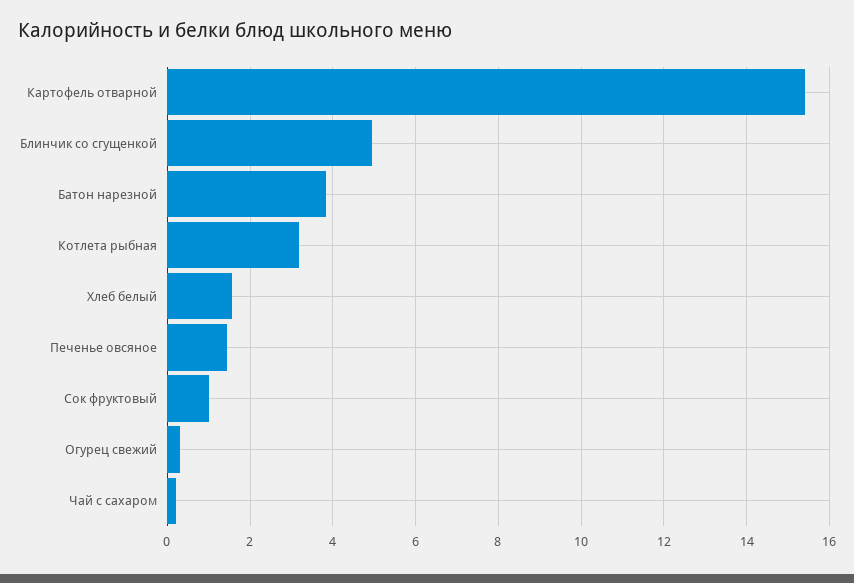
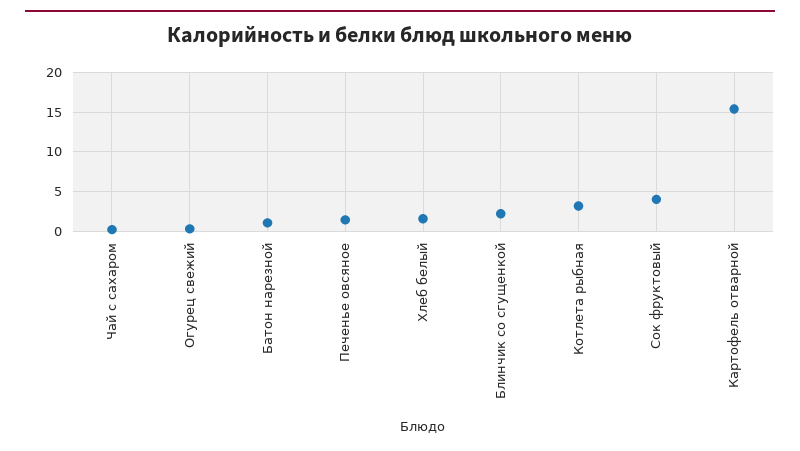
Блинчик со сгущенкой: 5 -> 2
Батон нарезной: 3.8 -> 1
Сок фруктовый: 1 -> 4

